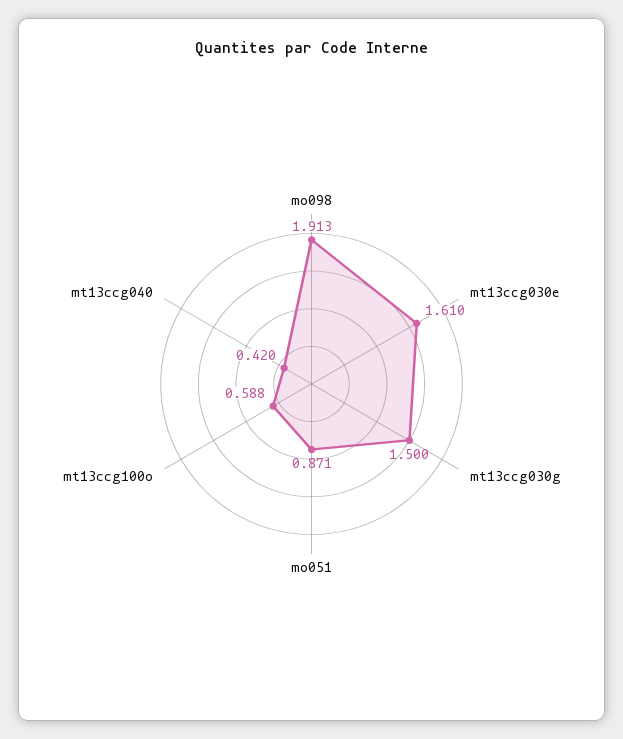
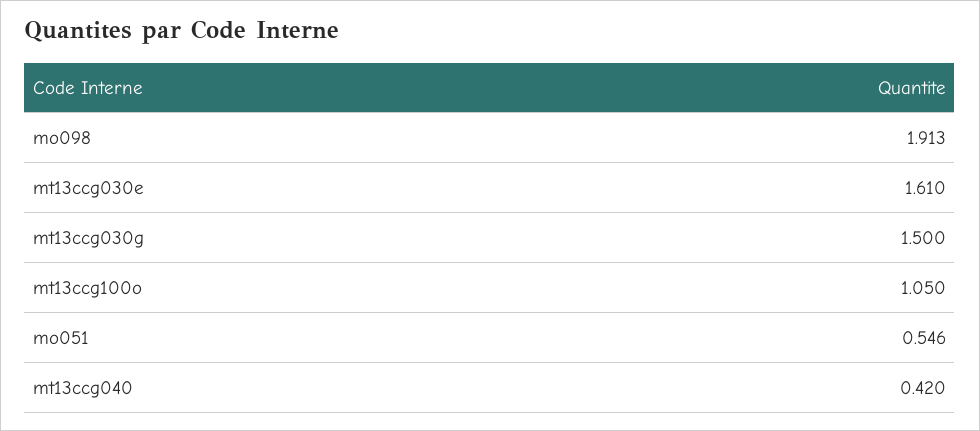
mo051: 0.871 -> 0.546
mt13ccg100o: 0.588 -> 1.05

